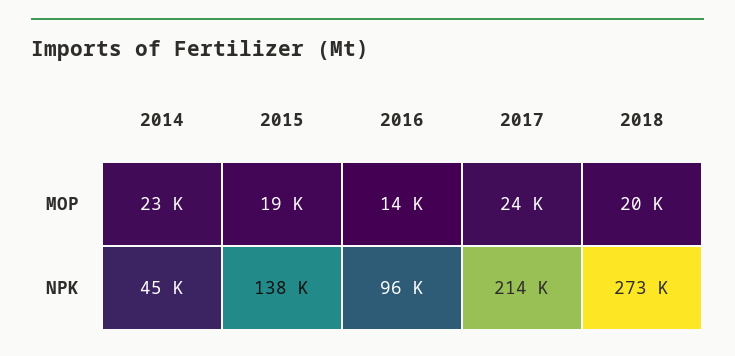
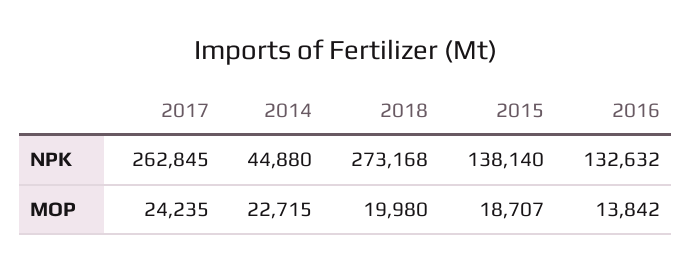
2016, NPK: 96000 -> 132632
2017, NPK: 214000 -> 262845

